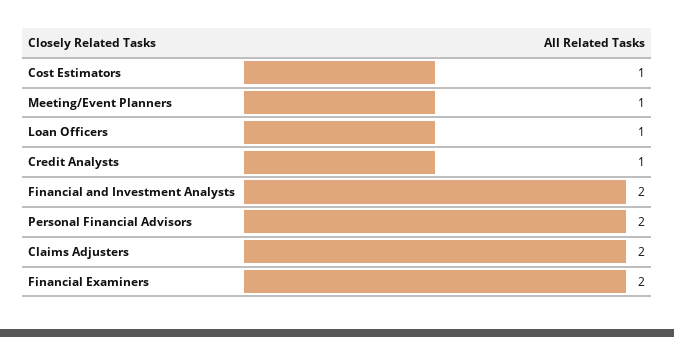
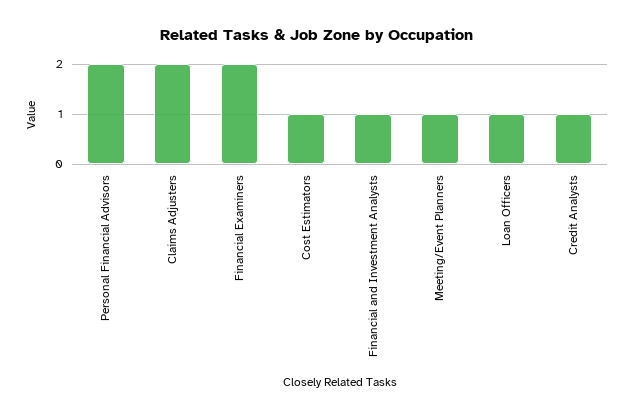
Financial and Investment Analysts: 2 -> 1

